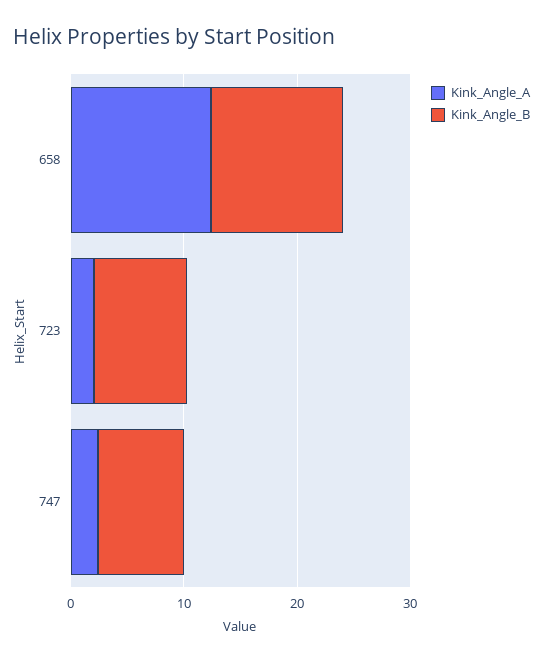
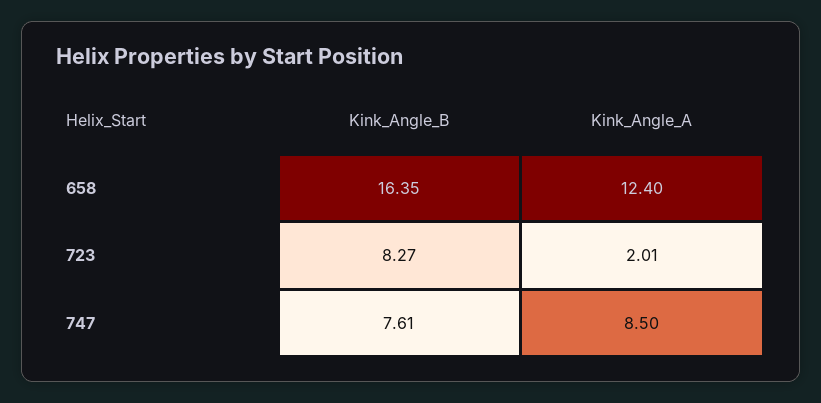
Kink_Angle_B, 658: 12 -> 16.35
Kink_Angle_A, 747: 2 -> 8.5

